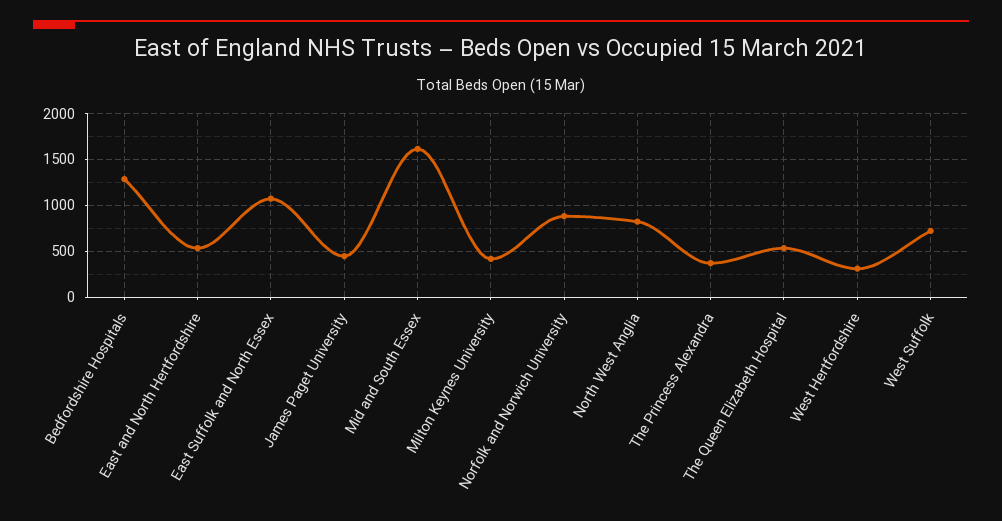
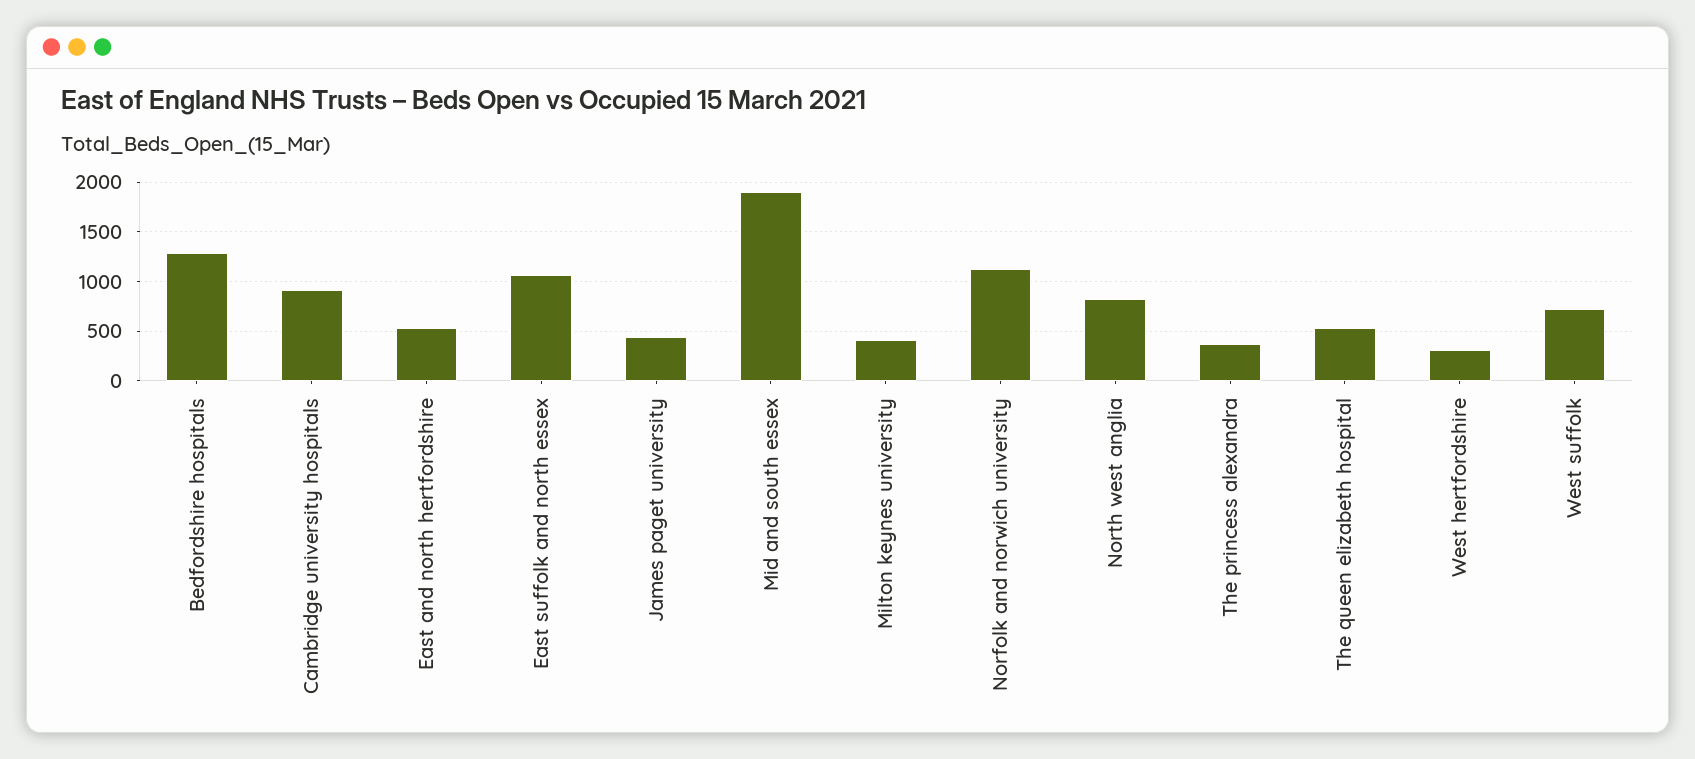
Mid and South Essex: 1600 -> 1900
Norfolk and Norwich University: 900 -> 1100
Cambridge university hospitals: none -> 900

